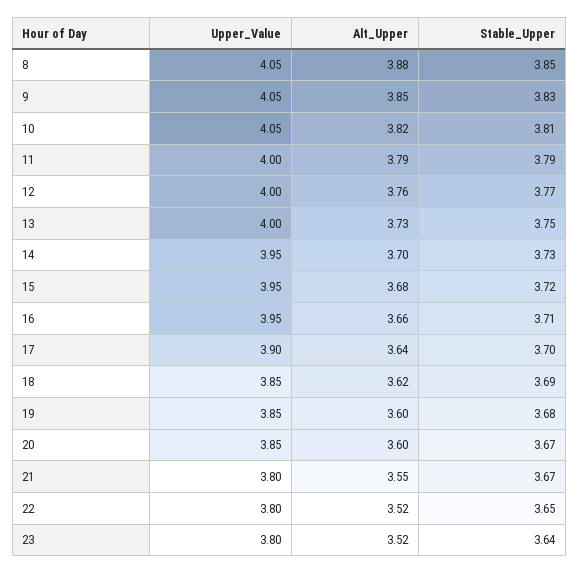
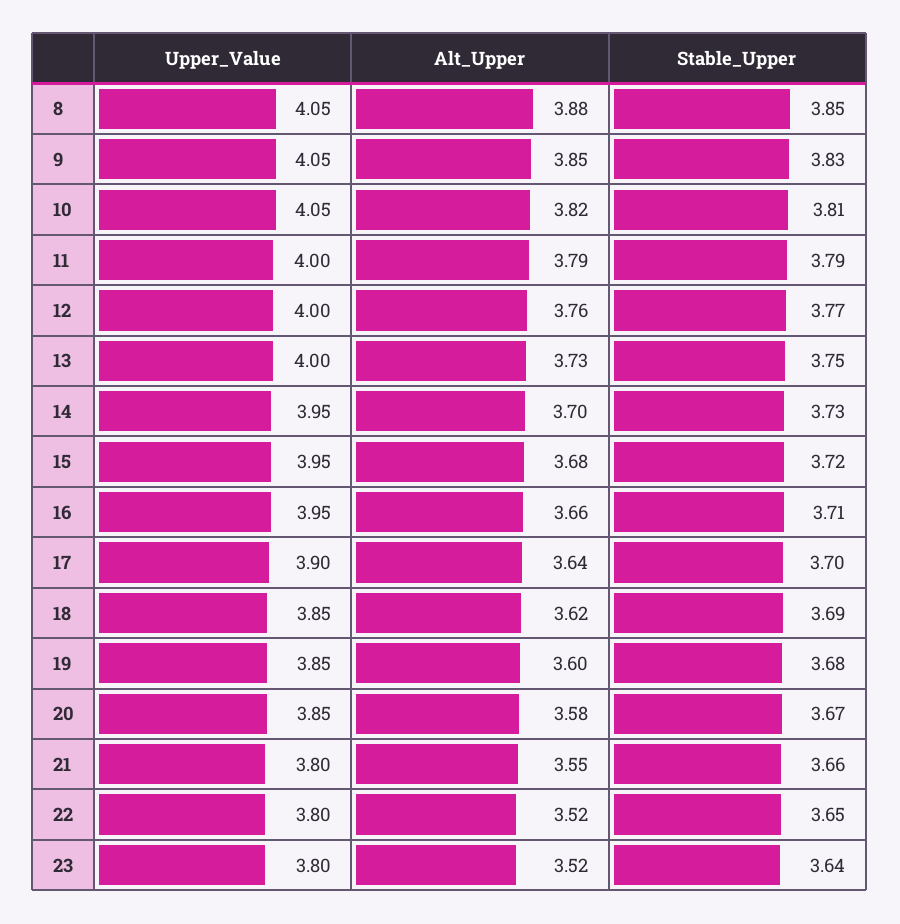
Alt_Upper, 20: 3.6 -> 3.58
Stable_Upper, 21: 3.67 -> 3.66

